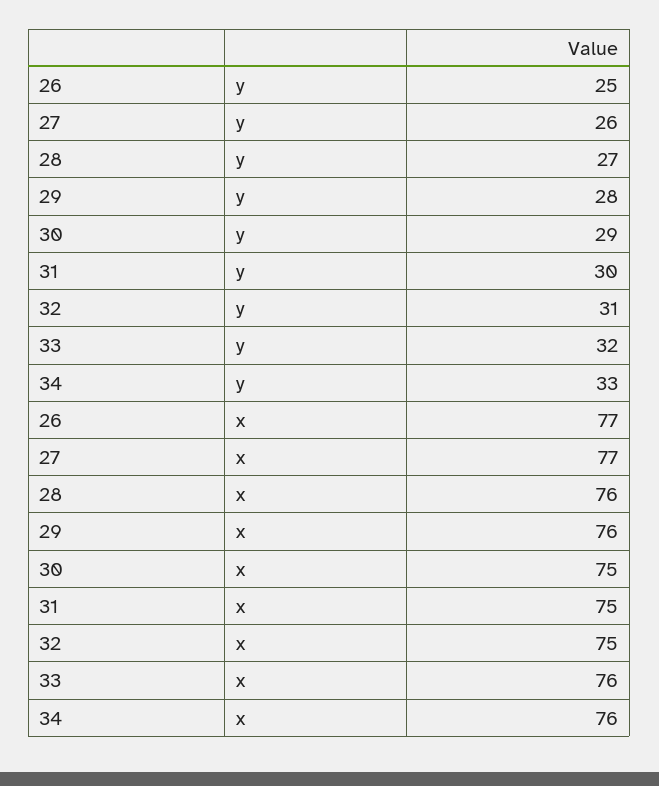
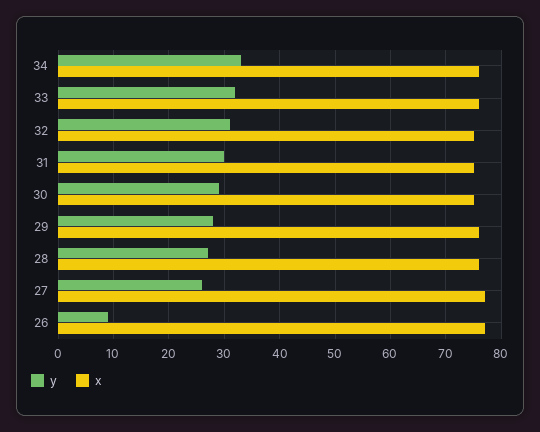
y, 26: 25 -> 10

